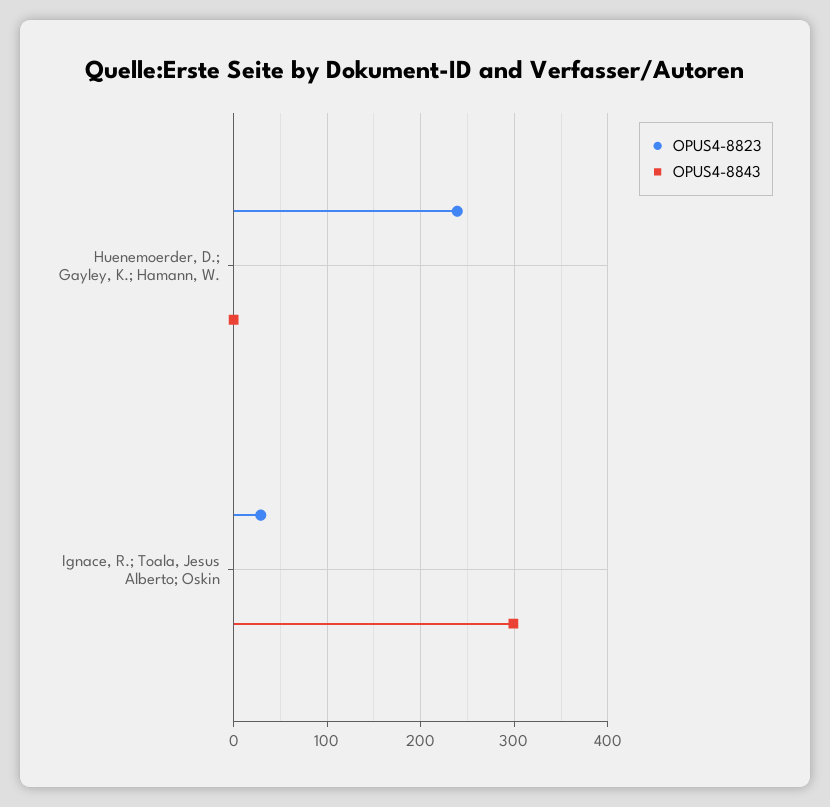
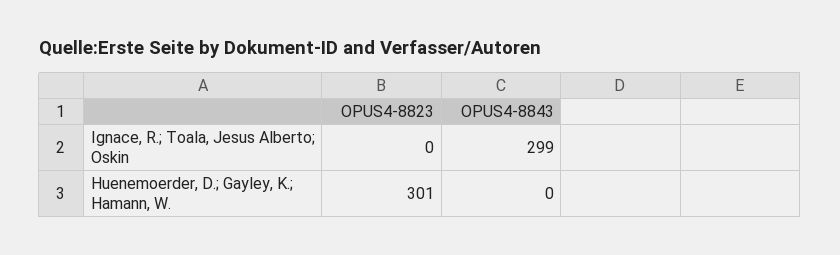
OPUS4-8823, Huenemoerder, D.; Gayley, K.; Hamann, W.: 240 -> 301
OPUS4-8823, Ignace, R.; Toala, Jesus Alberto; Oskin: 30 -> 0

